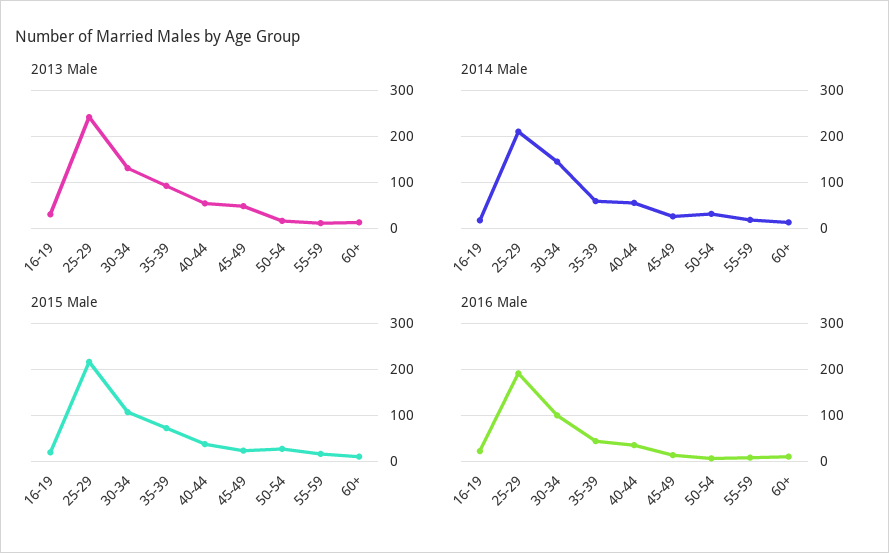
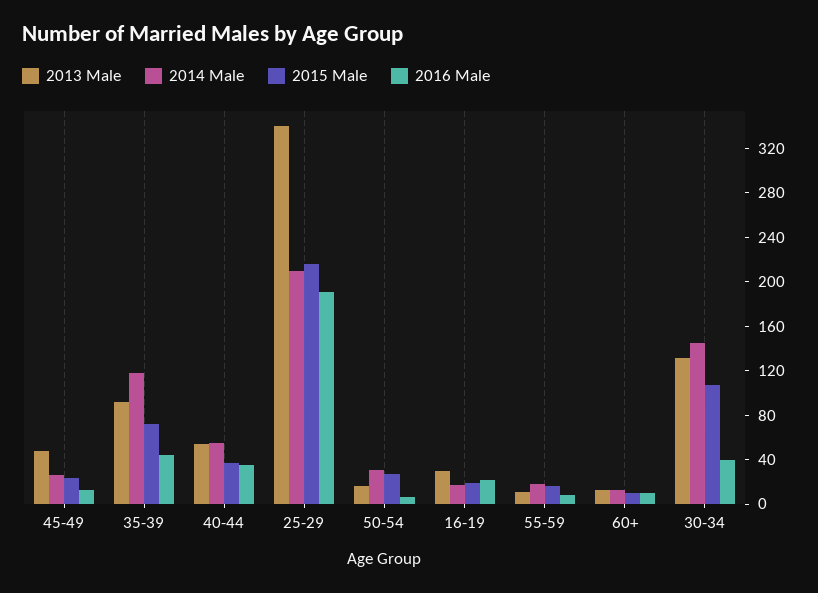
2013 Male, 25-29: 240 -> 340
2014 Male, 35-39: 60 -> 120
2016 Male, 30-34: 100 -> 40

